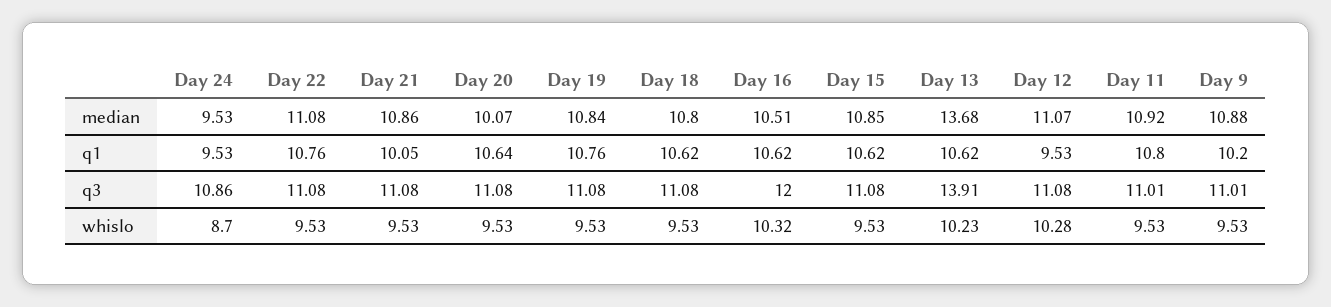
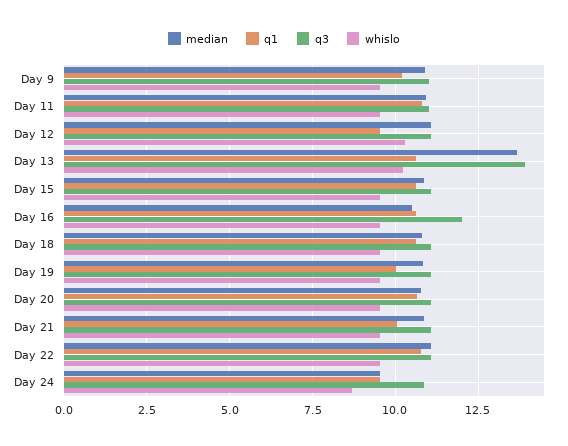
median, Day 20: 10.07 -> 10.75
q1, Day 19: 10.76 -> 10
whislo, Day 16: 10.32 -> 9.5

